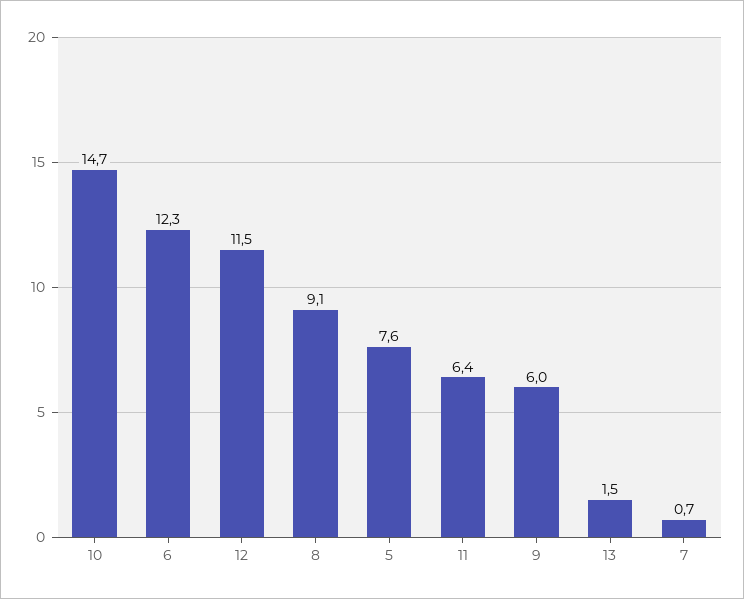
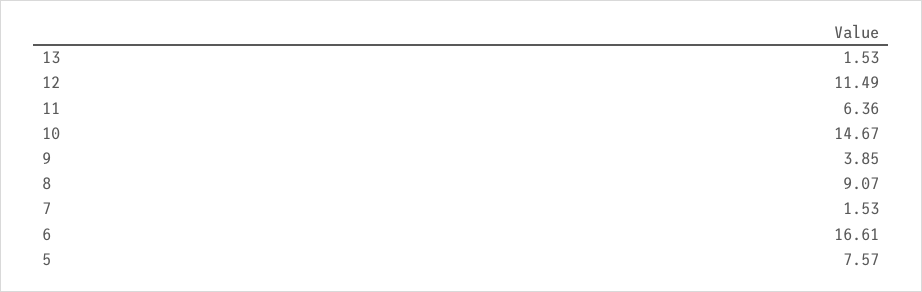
6: 12.3 -> 16.61
9: 6 -> 3.85
7: 0.7 -> 1.53

